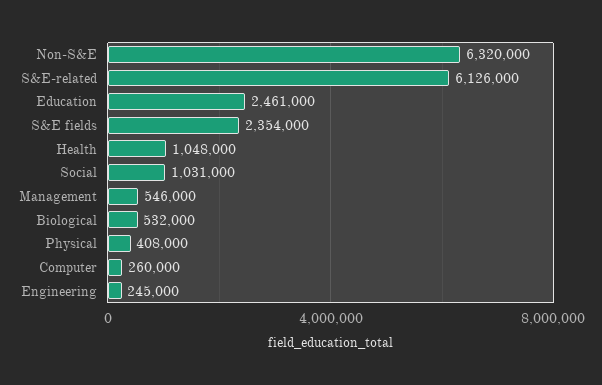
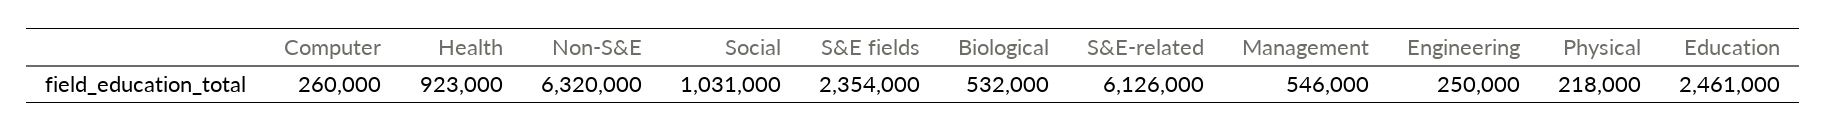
Health: 1048000 -> 923000
Physical: 408000 -> 218000
Engineering: 245000 -> 250000

